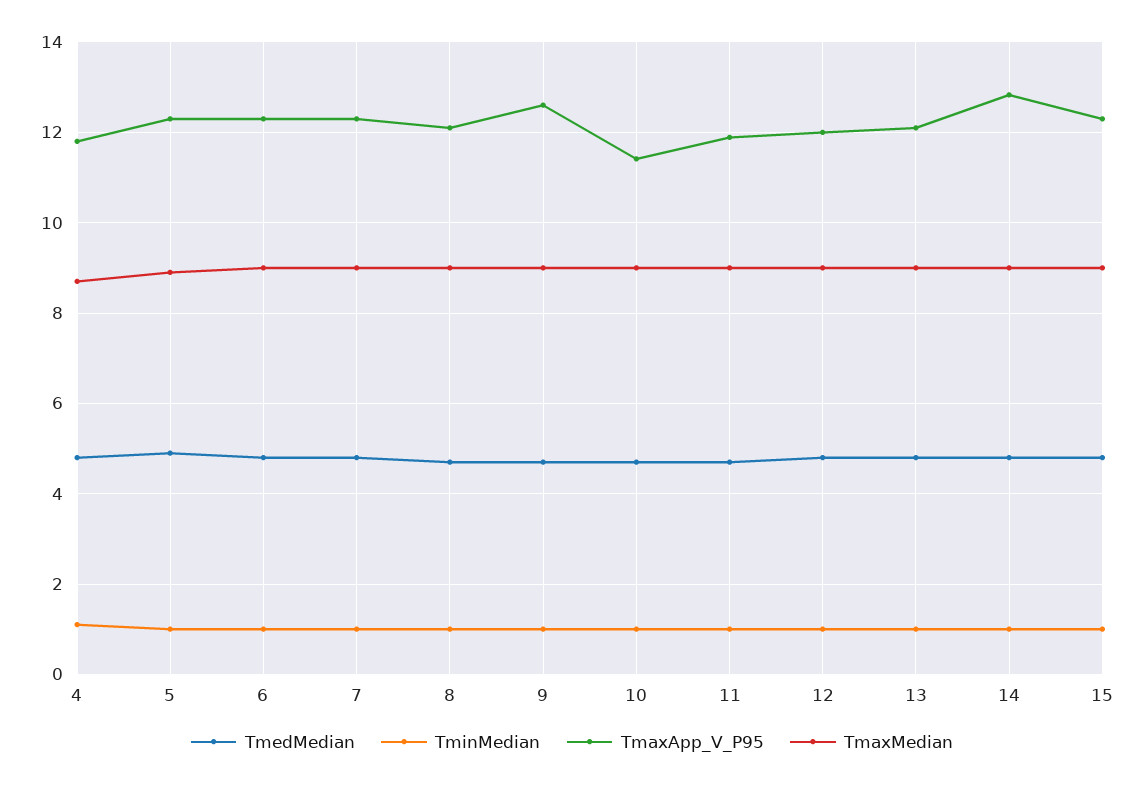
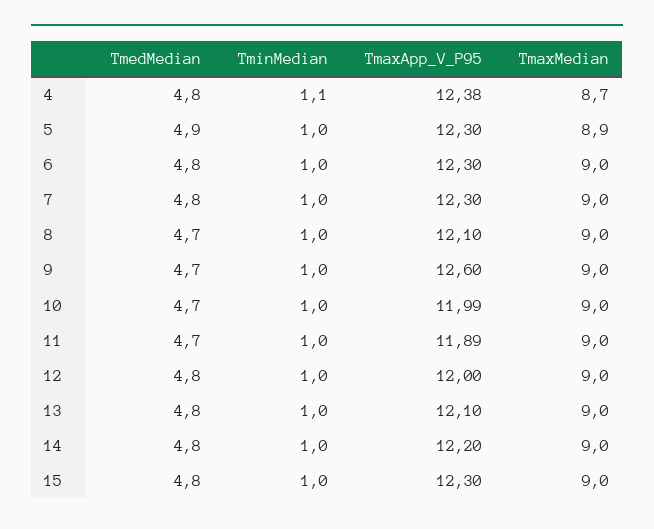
TmaxApp_V_P95, 4: 11.8 -> 12.38
TmaxApp_V_P95, 10: 11.4 -> 11.99
TmaxApp_V_P95, 14: 12.8 -> 12.2

